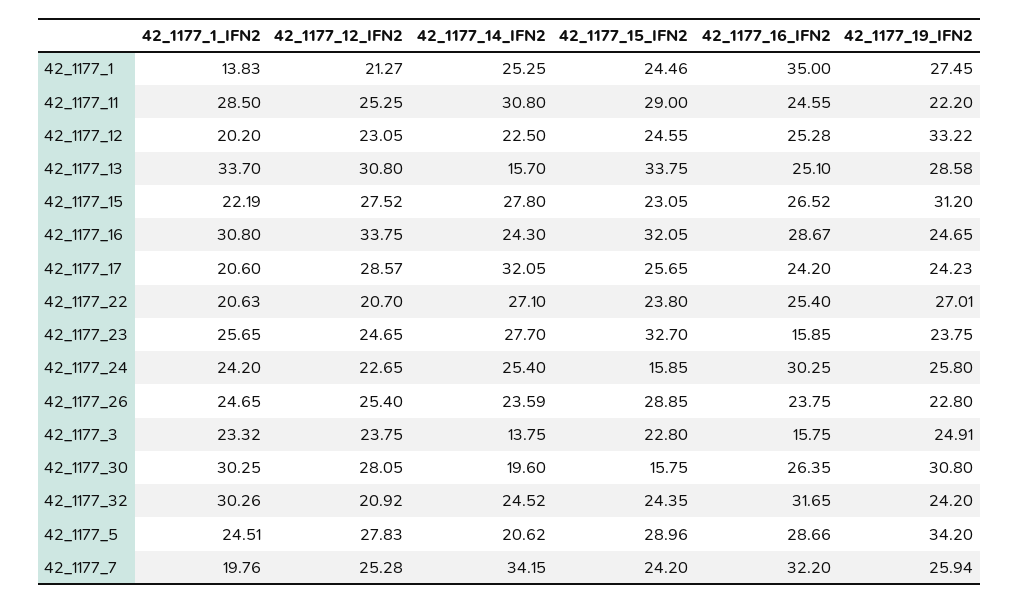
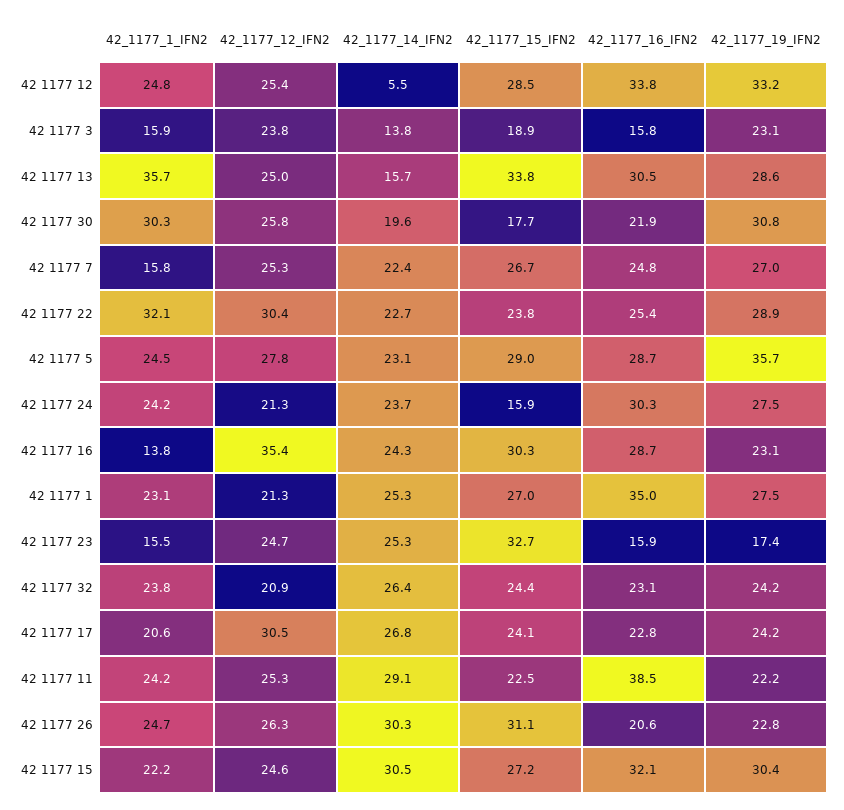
42_1177_1_IFN2, 42_1177_1: 13.83 -> 23.1
42_1177_15_IFN2, 42_1177_1: 24.46 -> 27
42_1177_1_IFN2, 42_1177_11: 28.5 -> 24.2
42_1177_14_IFN2, 42_1177_11: 30.8 -> 29.1
42_1177_15_IFN2, 42_1177_11: 29 -> 22.5
42_1177_16_IFN2, 42_1177_11: 24.55 -> 38.5
42_1177_1_IFN2, 42_1177_12: 20.2 -> 24.8
42_1177_12_IFN2, 42_1177_12: 23.05 -> 25.4
42_1177_14_IFN2, 42_1177_12: 22.5 -> 5.5
42_1177_15_IFN2, 42_1177_12: 24.55 -> 28.5
42_1177_16_IFN2, 42_1177_12: 25.28 -> 33.8
42_1177_1_IFN2, 42_1177_13: 33.7 -> 35.7
42_1177_12_IFN2, 42_1177_13: 30.8 -> 25
42_1177_16_IFN2, 42_1177_13: 25.1 -> 30.5
42_1177_12_IFN2, 42_1177_15: 27.52 -> 24.6
42_1177_14_IFN2, 42_1177_15: 27.8 -> 30.5
42_1177_15_IFN2, 42_1177_15: 23.05 -> 27.2
42_1177_16_IFN2, 42_1177_15: 26.52 -> 32.1
42_1177_19_IFN2, 42_1177_15: 31.2 -> 30.4
42_1177_1_IFN2, 42_1177_16: 30.8 -> 13.8
42_1177_12_IFN2, 42_1177_16: 33.75 -> 35.4
42_1177_15_IFN2, 42_1177_16: 32.05 -> 30.3
42_1177_19_IFN2, 42_1177_16: 24.65 -> 23.1
42_1177_12_IFN2, 42_1177_17: 28.57 -> 30.5
42_1177_14_IFN2, 42_1177_17: 32.05 -> 26.8
42_1177_15_IFN2, 42_1177_17: 25.65 -> 24.1
42_1177_16_IFN2, 42_1177_17: 24.2 -> 22.8
42_1177_1_IFN2, 42_1177_22: 20.63 -> 32.1
42_1177_12_IFN2, 42_1177_22: 20.7 -> 30.4
42_1177_14_IFN2, 42_1177_22: 27.1 -> 22.7
42_1177_19_IFN2, 42_1177_22: 27.01 -> 28.9
42_1177_1_IFN2, 42_1177_23: 25.65 -> 15.5
42_1177_14_IFN2, 42_1177_23: 27.7 -> 25.3
42_1177_19_IFN2, 42_1177_23: 23.75 -> 17.4
42_1177_12_IFN2, 42_1177_24: 22.65 -> 21.3
42_1177_14_IFN2, 42_1177_24: 25.4 -> 23.7
42_1177_19_IFN2, 42_1177_24: 25.8 -> 27.5
42_1177_12_IFN2, 42_1177_26: 25.4 -> 26.3
42_1177_14_IFN2, 42_1177_26: 23.59 -> 30.3
42_1177_15_IFN2, 42_1177_26: 28.85 -> 31.1
42_1177_16_IFN2, 42_1177_26: 23.75 -> 20.6
42_1177_1_IFN2, 42_1177_3: 23.32 -> 15.9
42_1177_15_IFN2, 42_1177_3: 22.8 -> 18.9
42_1177_19_IFN2, 42_1177_3: 24.91 -> 23.1
42_1177_12_IFN2, 42_1177_30: 28.05 -> 25.8
42_1177_15_IFN2, 42_1177_30: 15.75 -> 17.7
42_1177_16_IFN2, 42_1177_30: 26.35 -> 21.9
42_1177_1_IFN2, 42_1177_32: 30.26 -> 23.8
42_1177_14_IFN2, 42_1177_32: 24.52 -> 26.4
42_1177_16_IFN2, 42_1177_32: 31.65 -> 23.1
42_1177_14_IFN2, 42_1177_5: 20.62 -> 23.1
42_1177_19_IFN2, 42_1177_5: 34.2 -> 35.7
42_1177_1_IFN2, 42_1177_7: 19.76 -> 15.8
42_1177_14_IFN2, 42_1177_7: 34.15 -> 22.4
42_1177_15_IFN2, 42_1177_7: 24.2 -> 26.7
42_1177_16_IFN2, 42_1177_7: 32.2 -> 24.8
42_1177_19_IFN2, 42_1177_7: 25.94 -> 27

